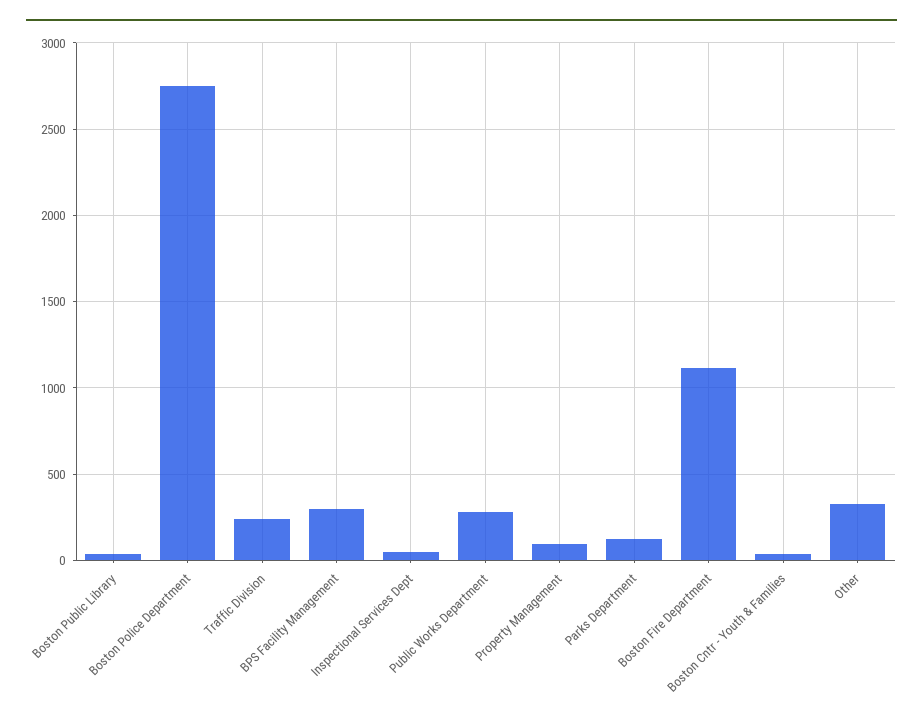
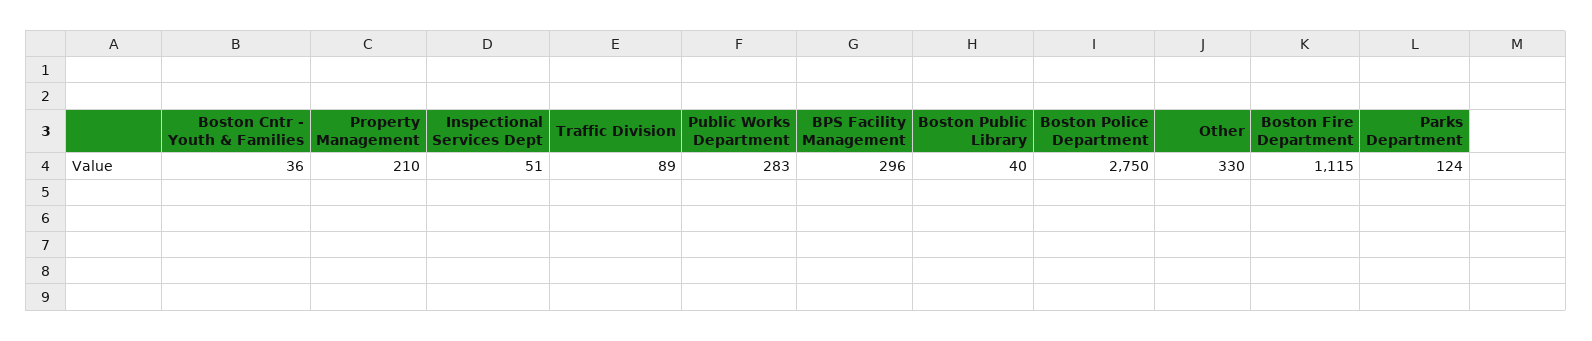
Traffic Division: 250 -> 89
Property Management: 100 -> 210

